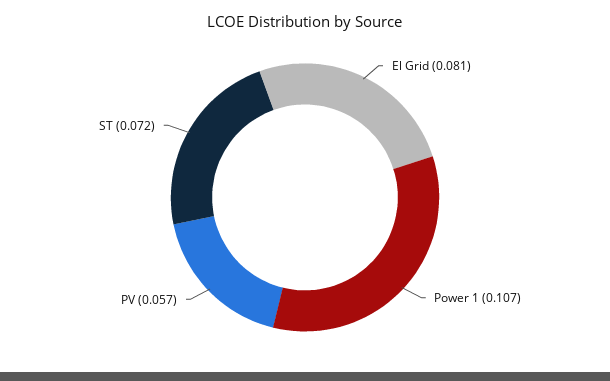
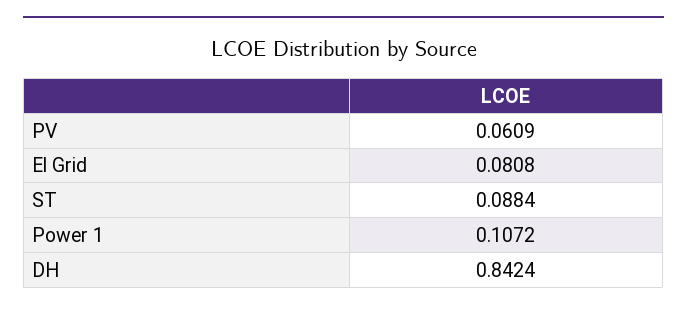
PV: 0.057 -> 0.0609
ST: 0.072 -> 0.0884
DH: none -> 0.8424

